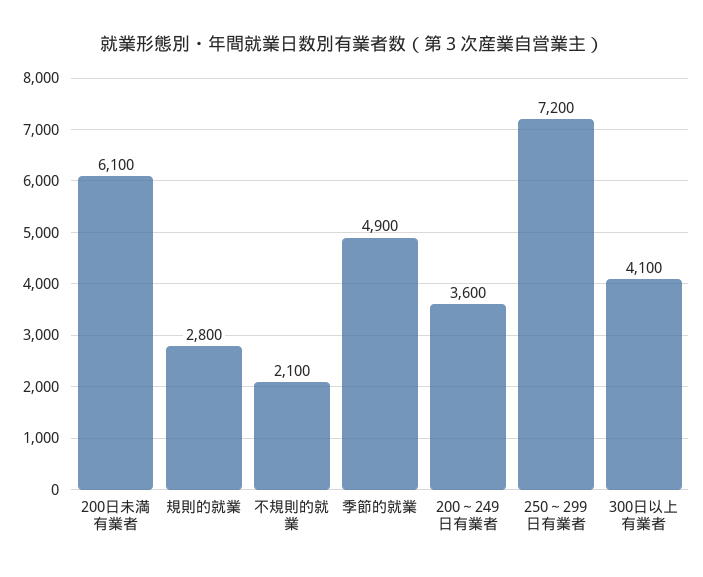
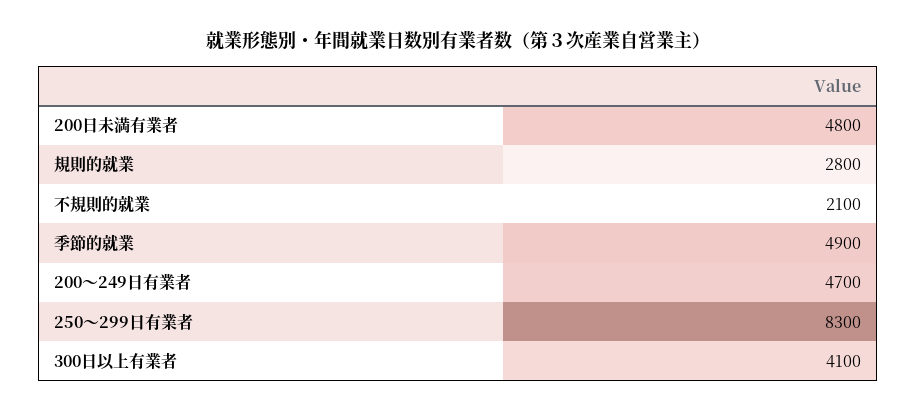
200日未満有業者: 6100 -> 4800
200～249日有業者: 3600 -> 4700
250～299日有業者: 7200 -> 8300

